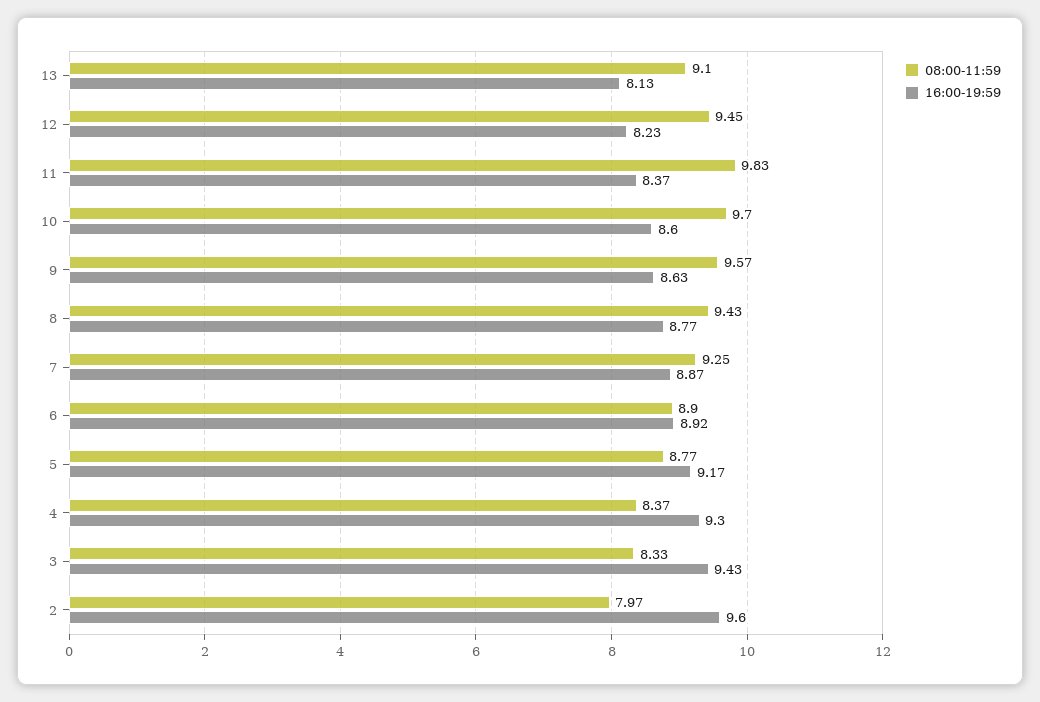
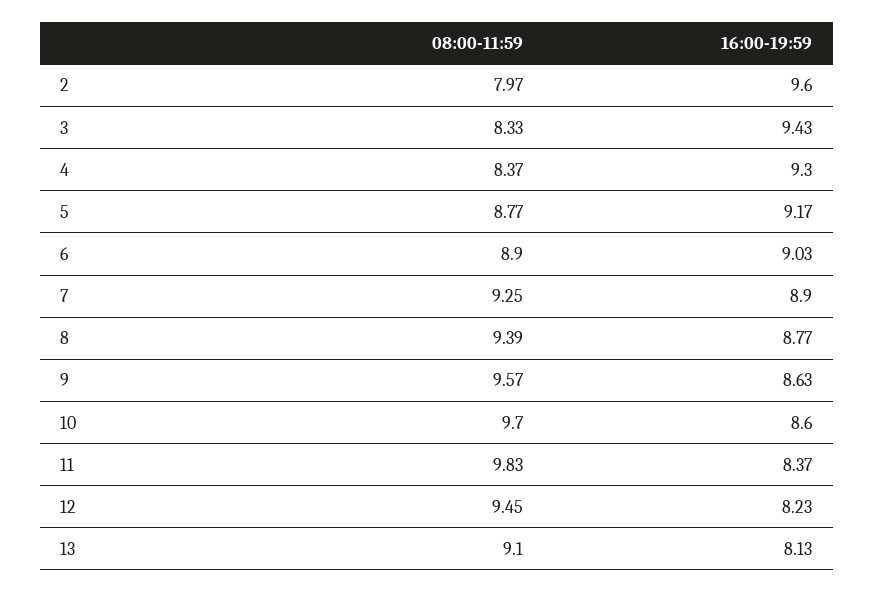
08:00-11:59, 8: 9.43 -> 9.39
16:00-19:59, 7: 8.87 -> 8.9
16:00-19:59, 6: 8.92 -> 9.03

